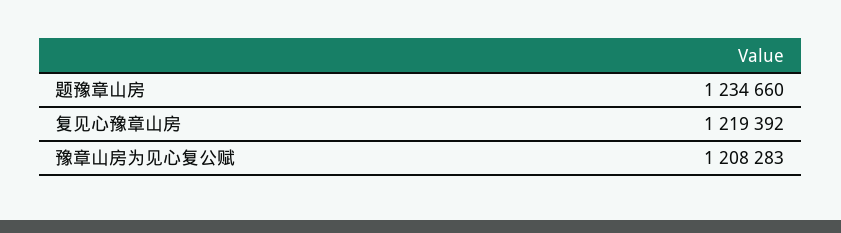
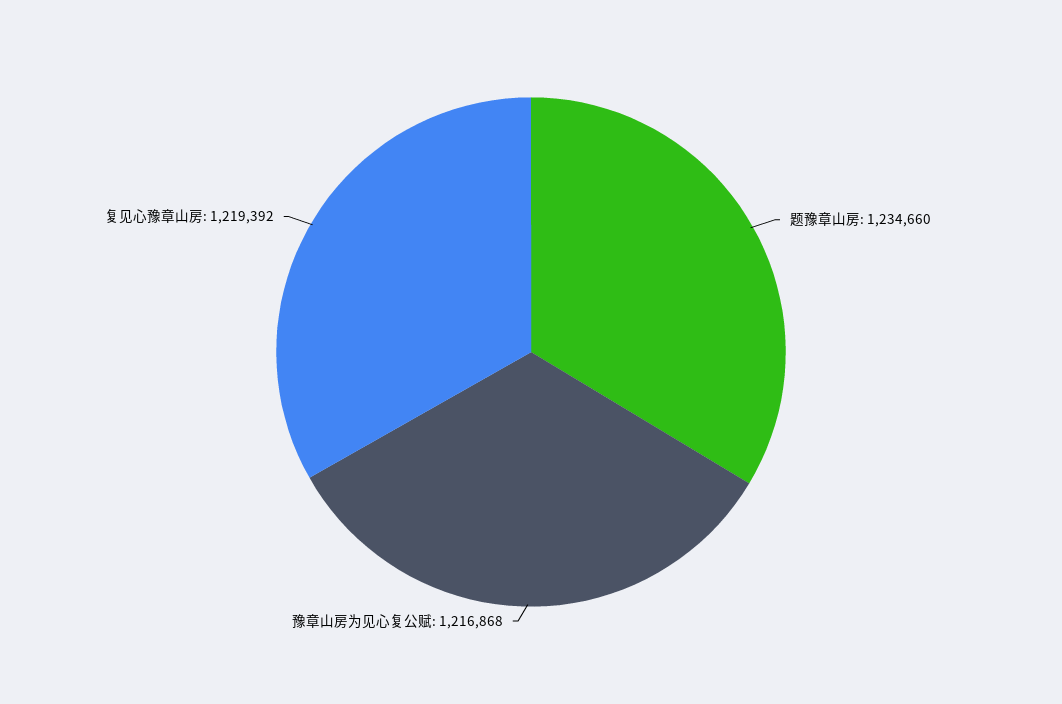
豫章山房为见心复公赋: 1208283 -> 1216868

